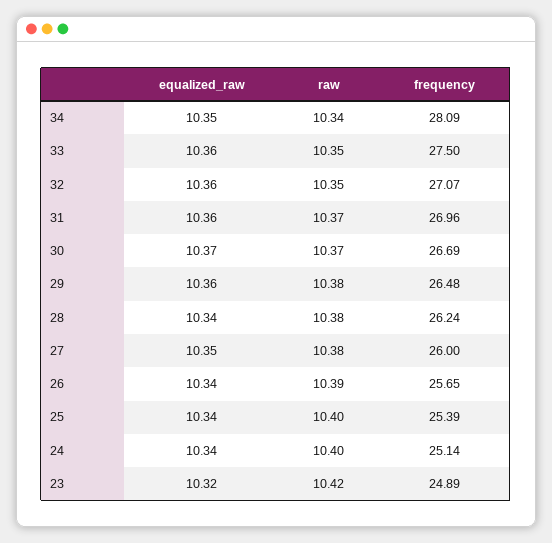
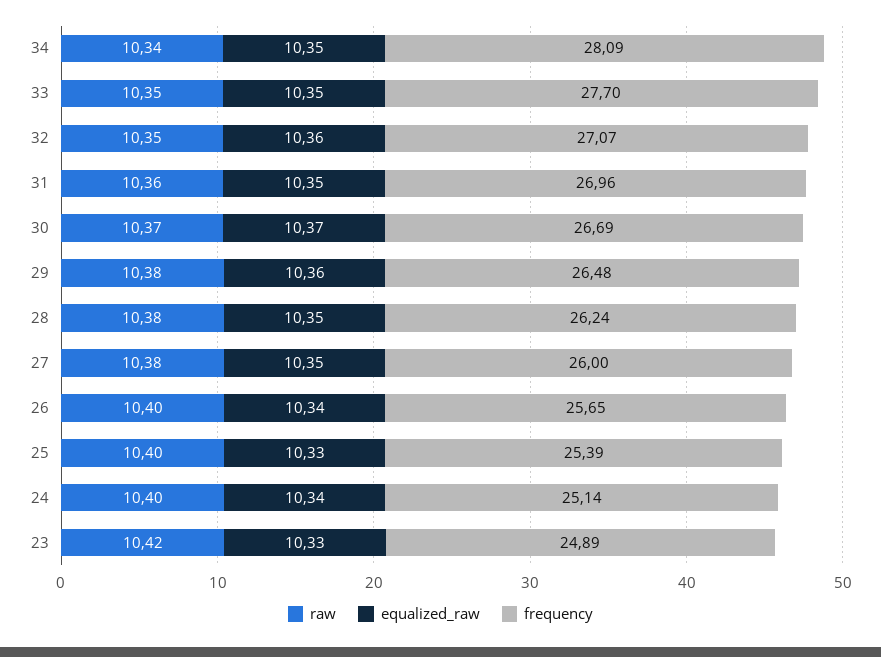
equalized_raw, 33: 10.36 -> 10.35
frequency, 33: 27.5 -> 27.7
equalized_raw, 31: 10.36 -> 10.35
raw, 31: 10.37 -> 10.36
equalized_raw, 28: 10.34 -> 10.35
raw, 26: 10.39 -> 10.4
equalized_raw, 25: 10.34 -> 10.33
equalized_raw, 23: 10.32 -> 10.33

